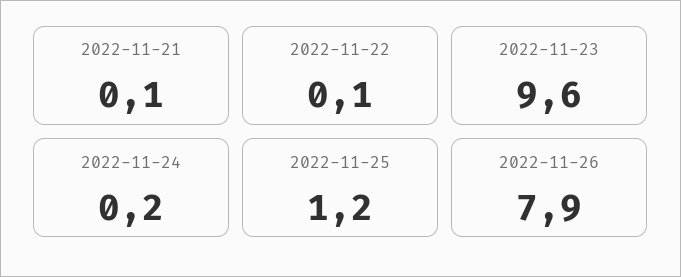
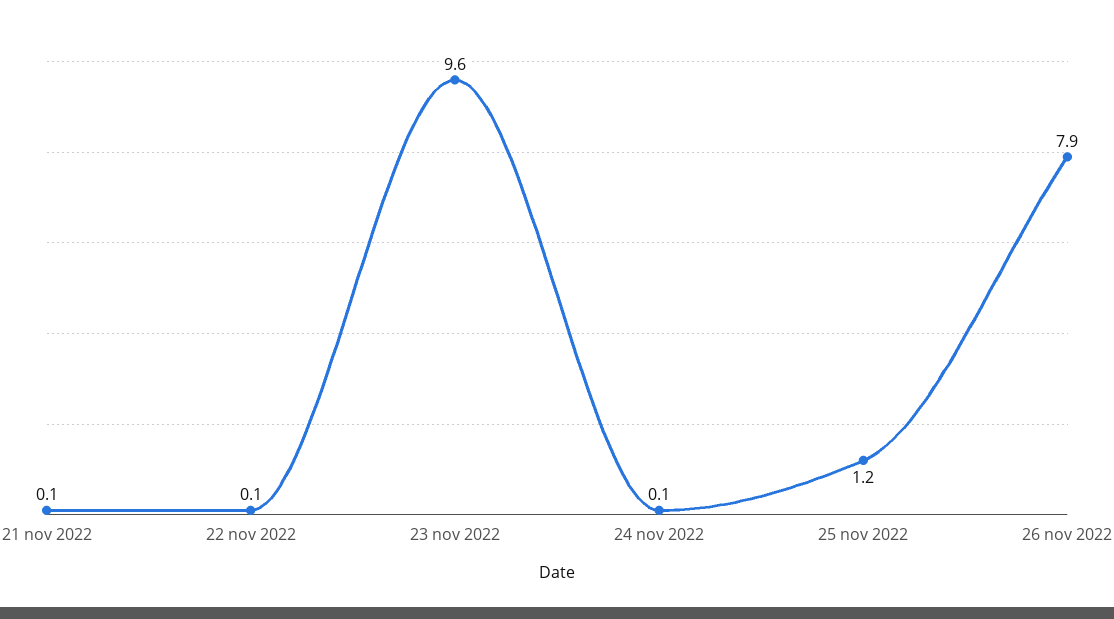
2022-11-24: 0.2 -> 0.1

